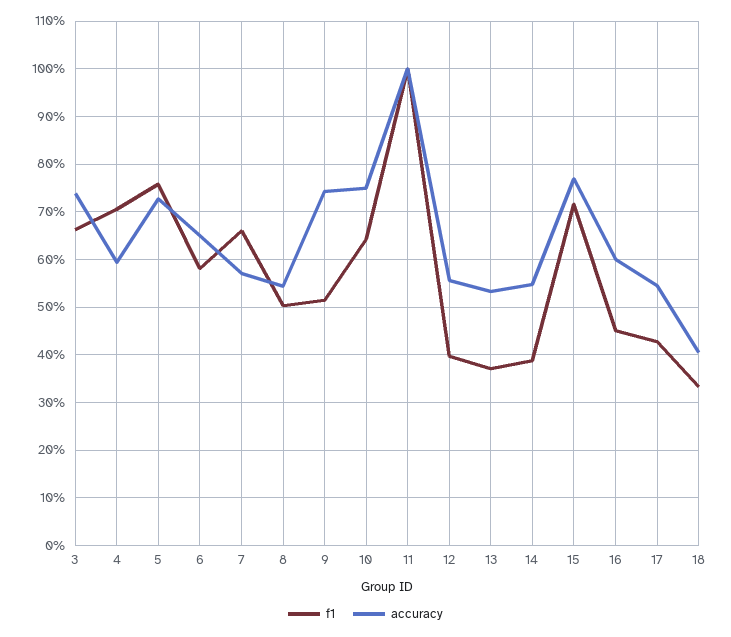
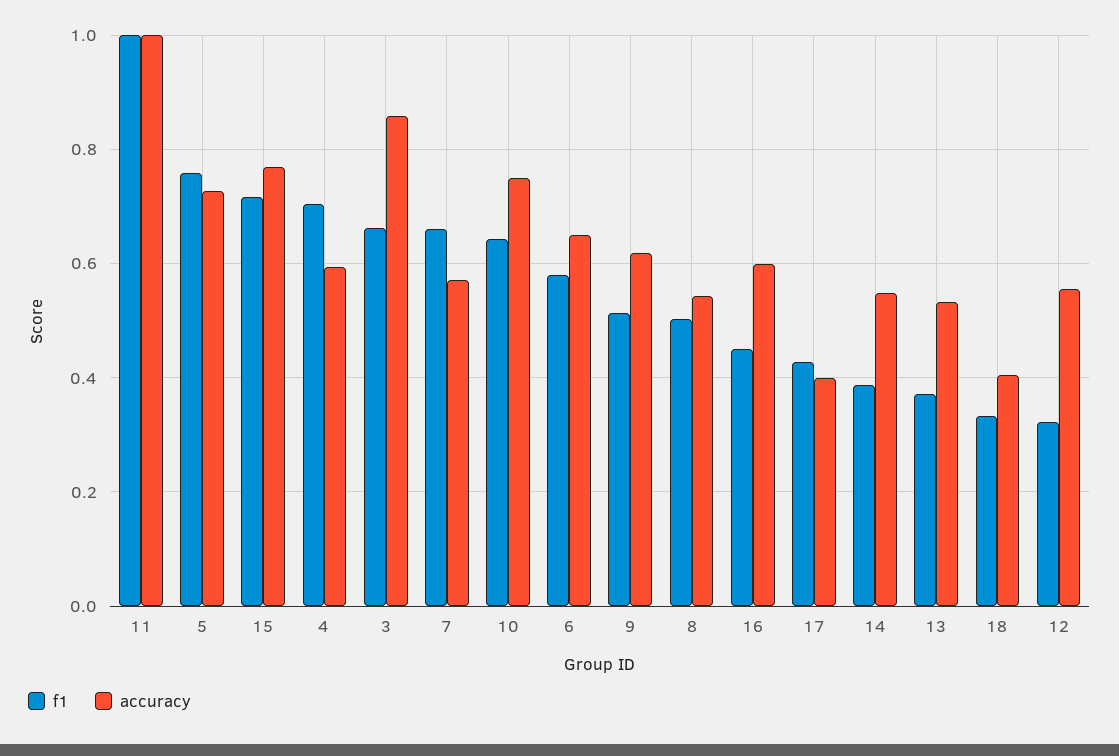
accuracy, 3: 0.74 -> 0.86
accuracy, 9: 0.74 -> 0.62
f1, 12: 0.4 -> 0.32
accuracy, 17: 0.54 -> 0.4

